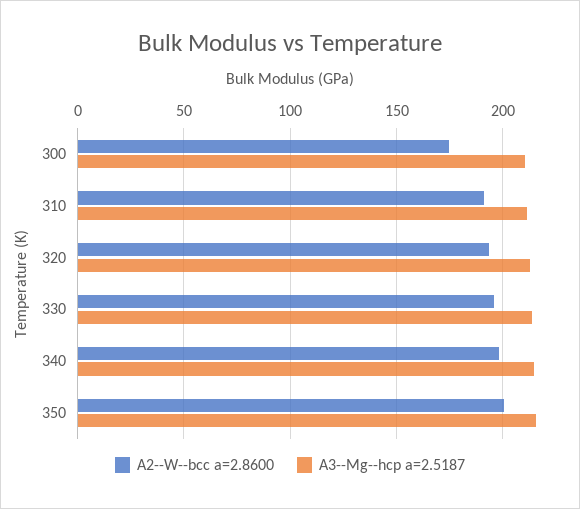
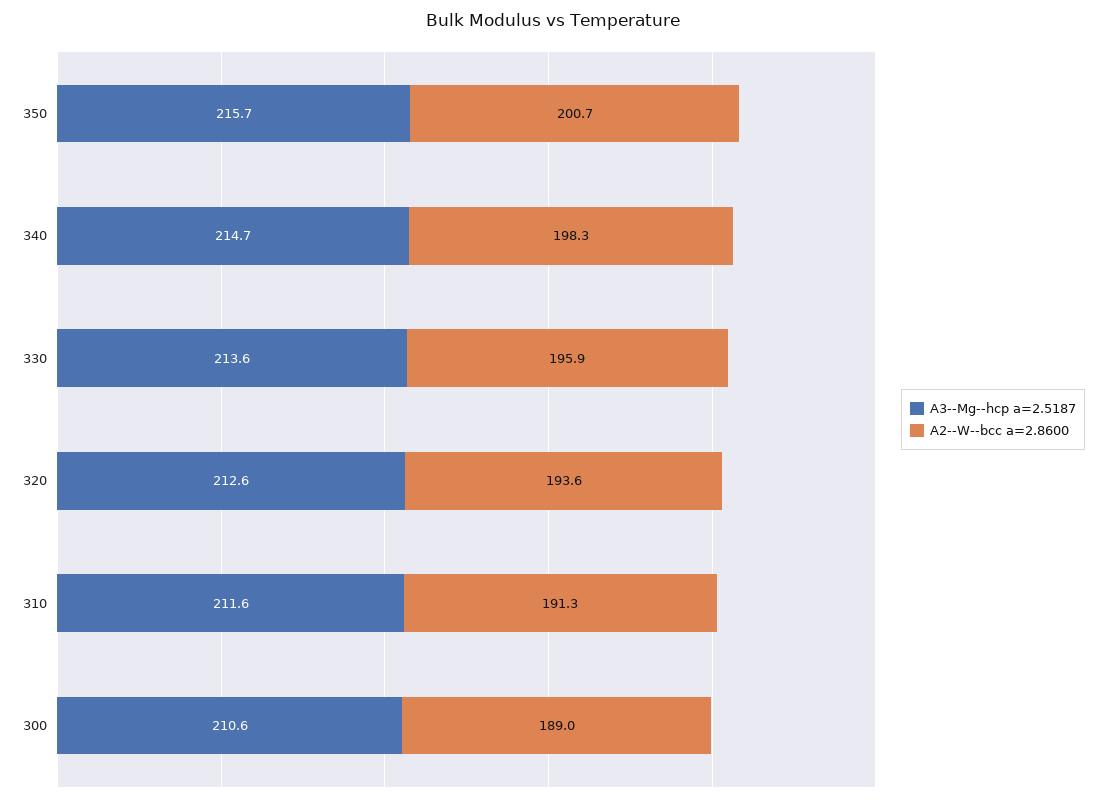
A2--W--bcc a=2.8600, 300: 175 -> 189

